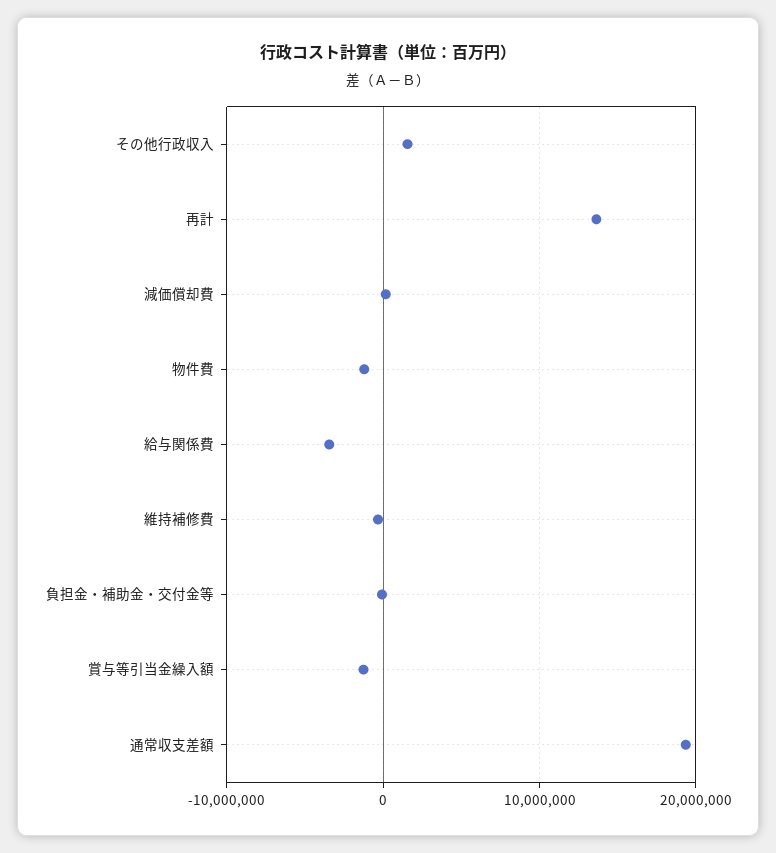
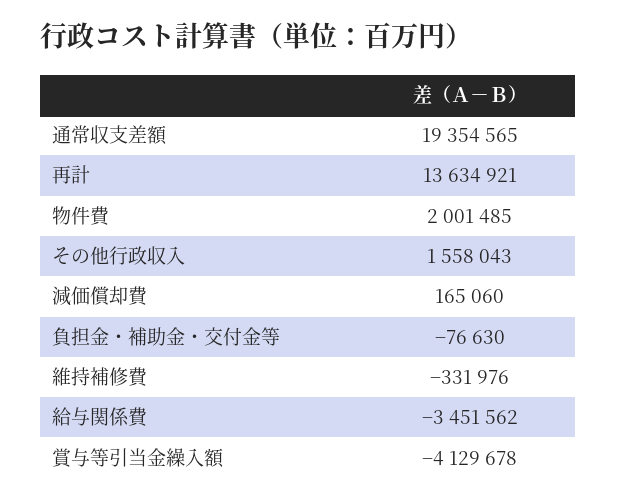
物件費: -1000000 -> 2001485
賞与等引当金繰入額: -1000000 -> -4129678

